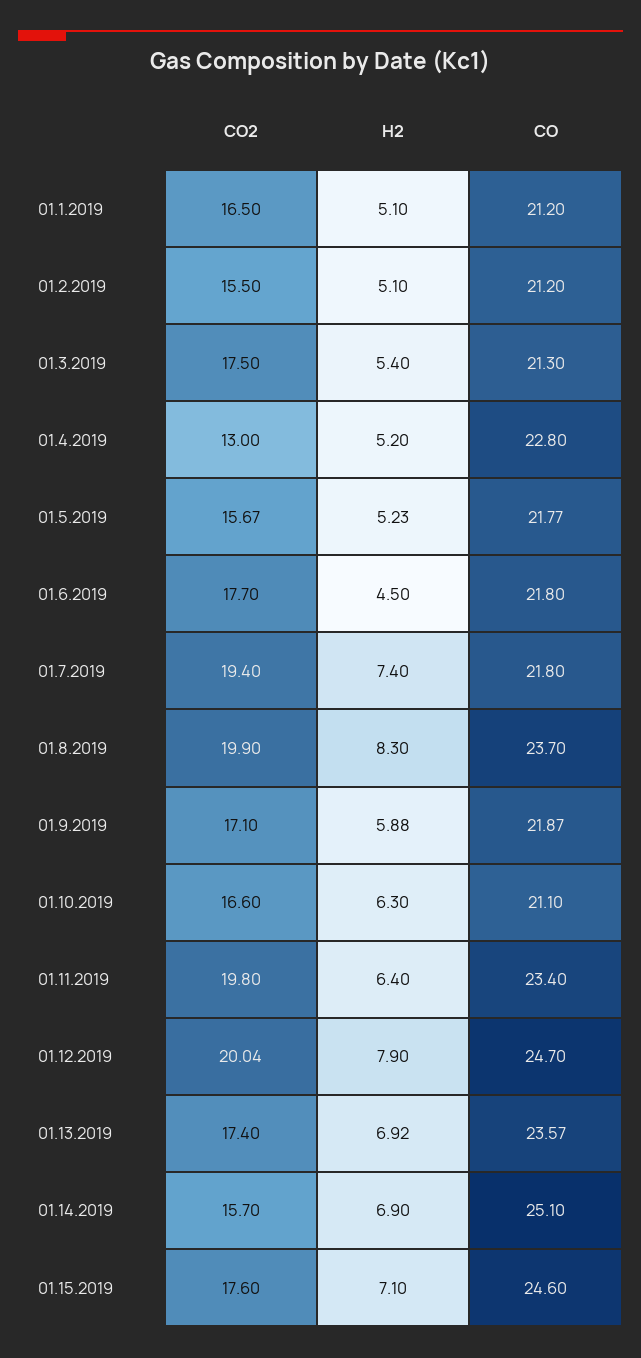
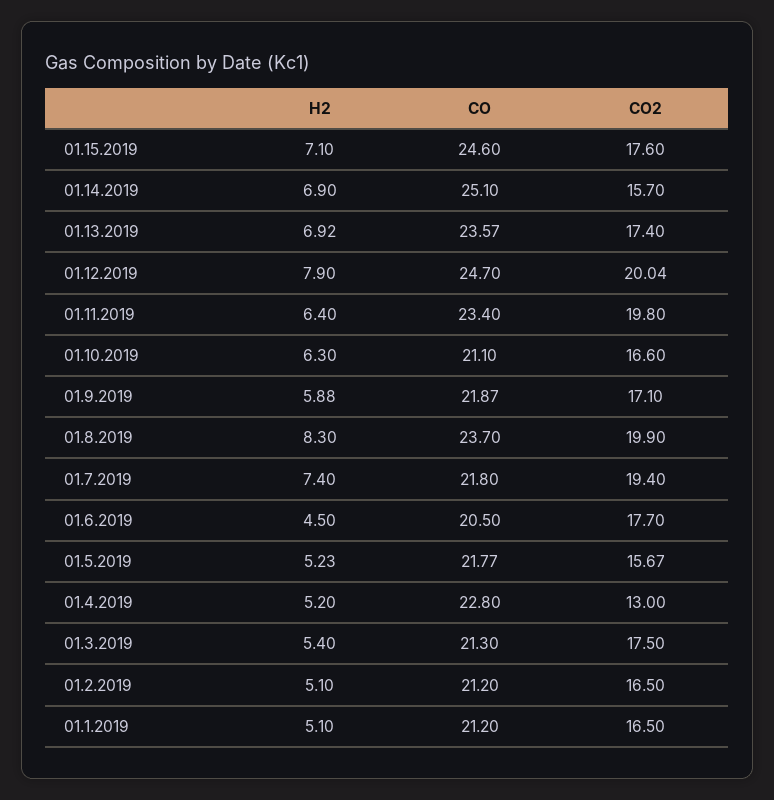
CO2, 01.2.2019: 15.5 -> 16.5
CO, 01.6.2019: 21.8 -> 20.5

